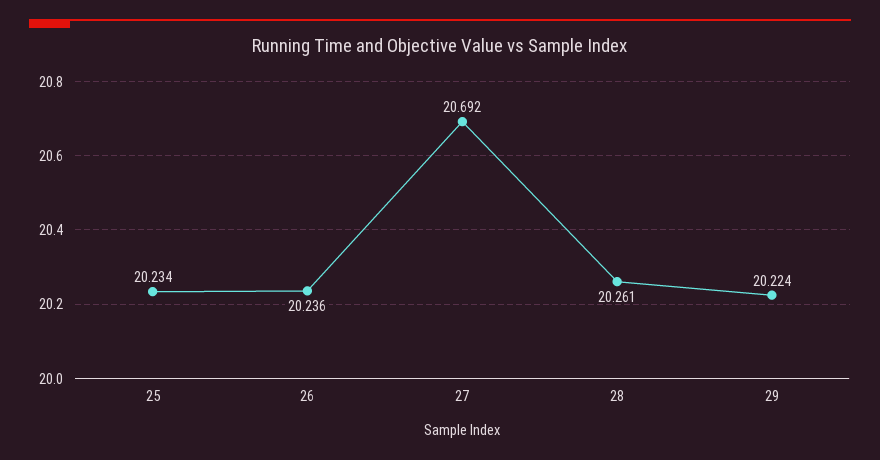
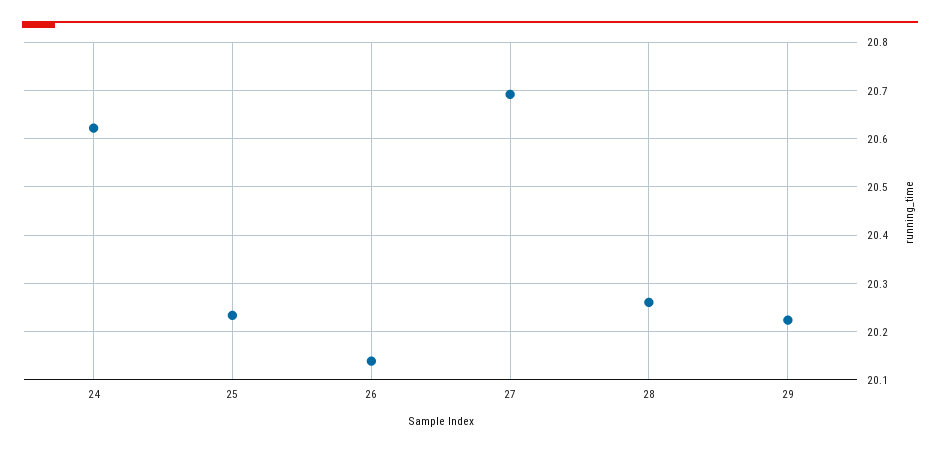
26: 20.236 -> 20.14
24: none -> 20.62

